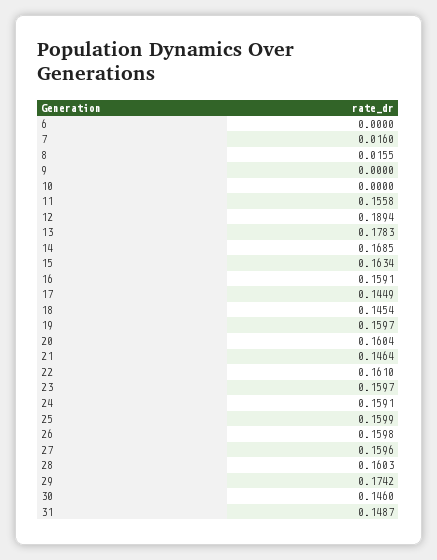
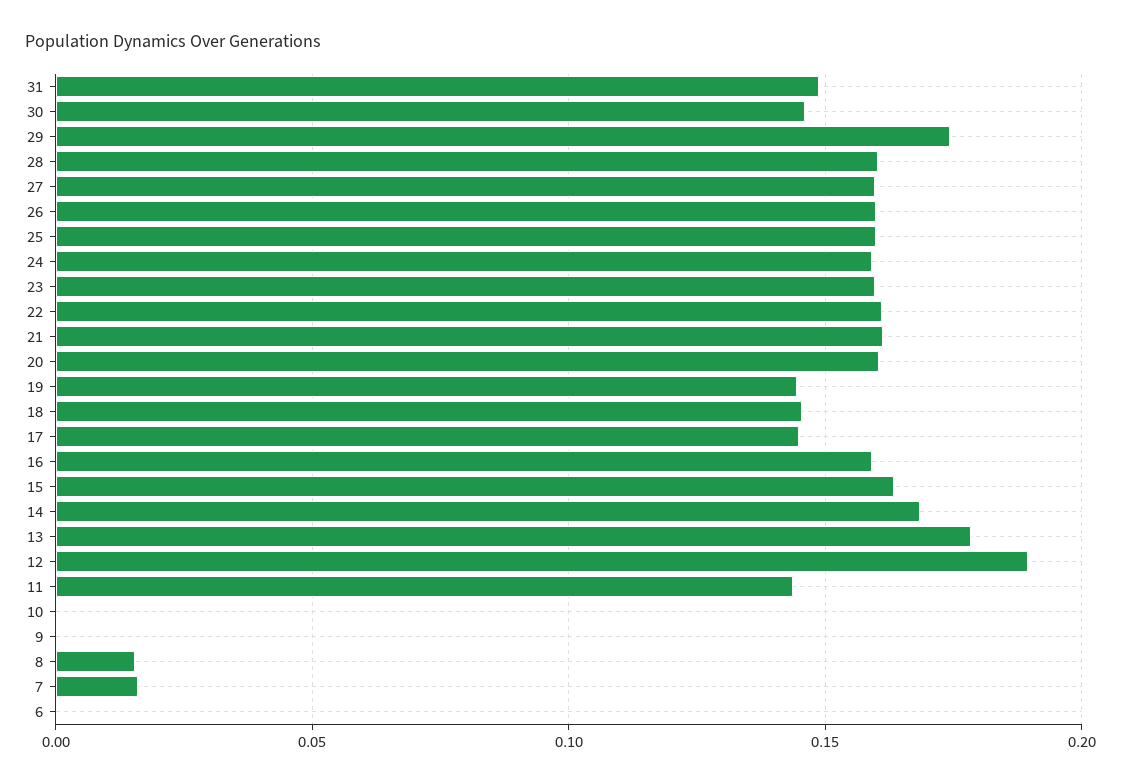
11: 0.1558 -> 0.145
19: 0.1597 -> 0.145
21: 0.1464 -> 0.16

